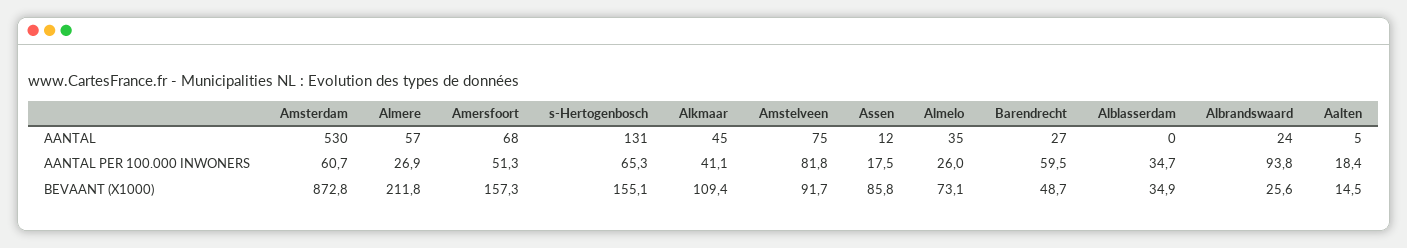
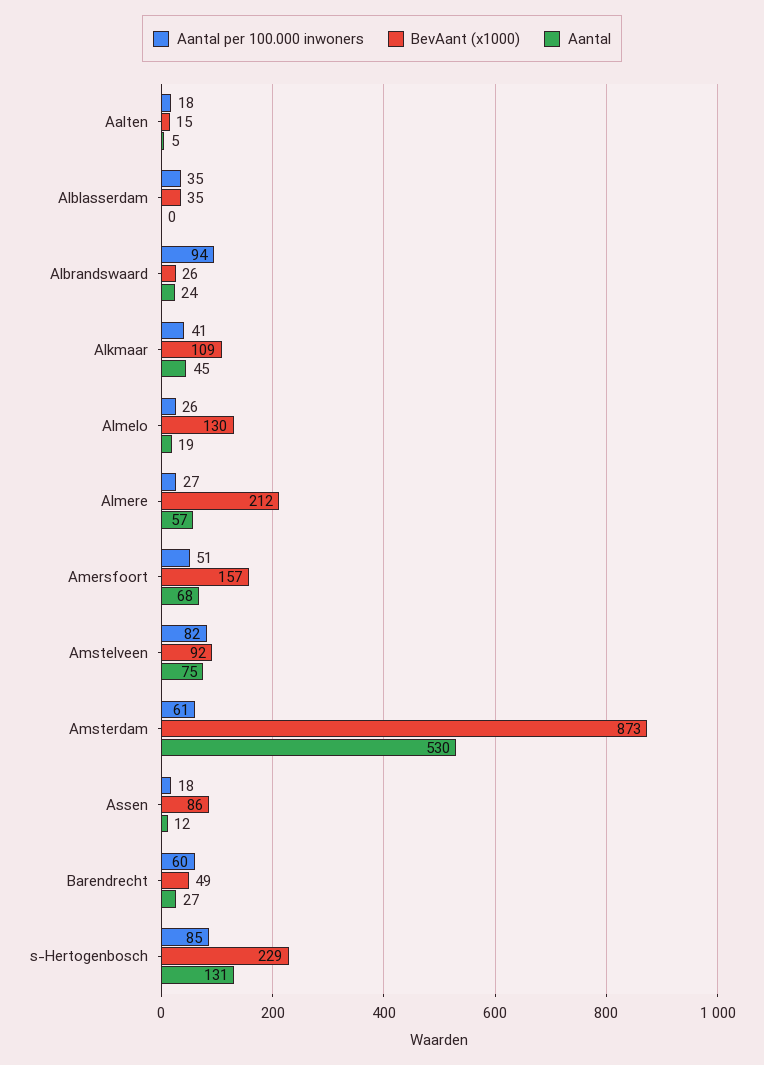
AANTAL, Almelo: 35 -> 19
AANTAL PER 100.000 INWONERS, s-Hertogenbosch: 65.3 -> 85
BEVAANT (X1000), s-Hertogenbosch: 155.1 -> 229
BEVAANT (X1000), Almelo: 73.1 -> 130

